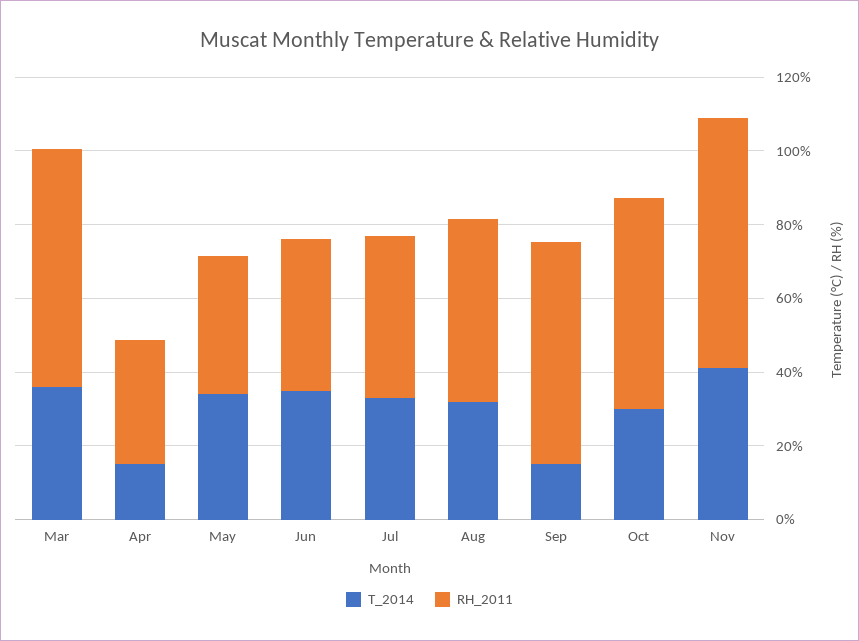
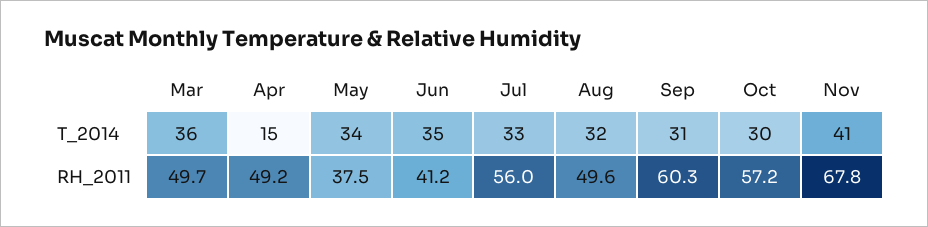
RH_2011, Mar: 65 -> 49.7
RH_2011, Apr: 35 -> 49.2
RH_2011, Jul: 45 -> 56
T_2014, Sep: 15 -> 31

